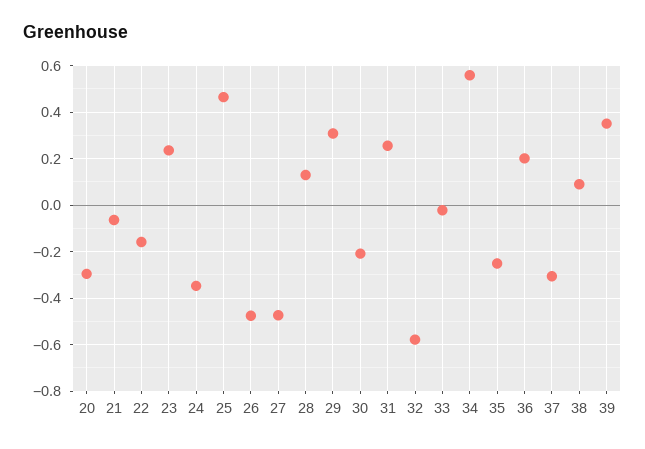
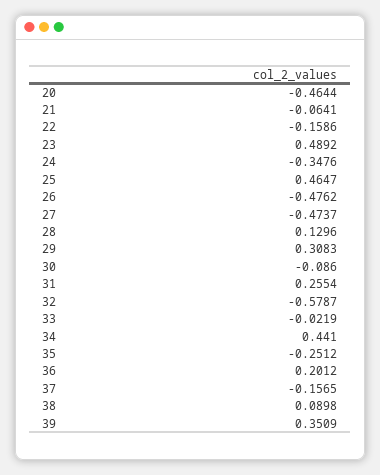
20: -0.3 -> -0.4644
23: 0.25 -> 0.4892
30: -0.2 -> -0.086
34: 0.55 -> 0.441
37: -0.3 -> -0.1565

